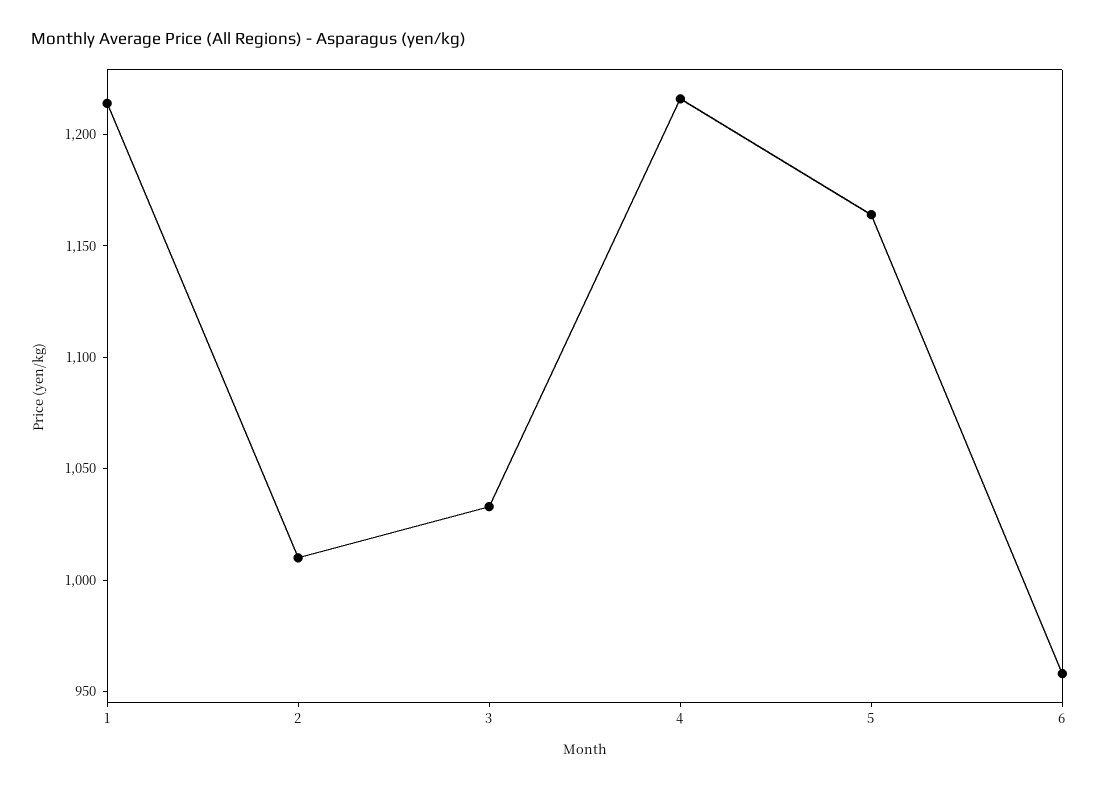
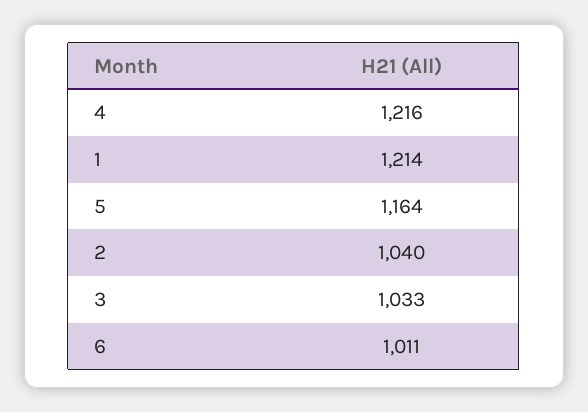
2: 1010 -> 1040
6: 960 -> 1011

